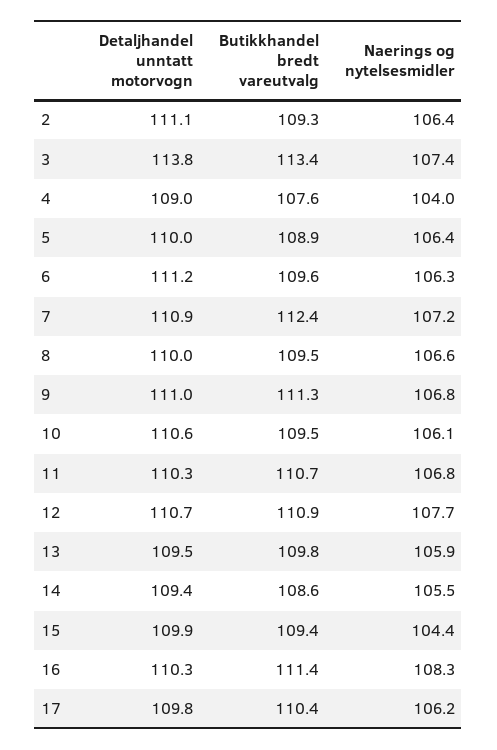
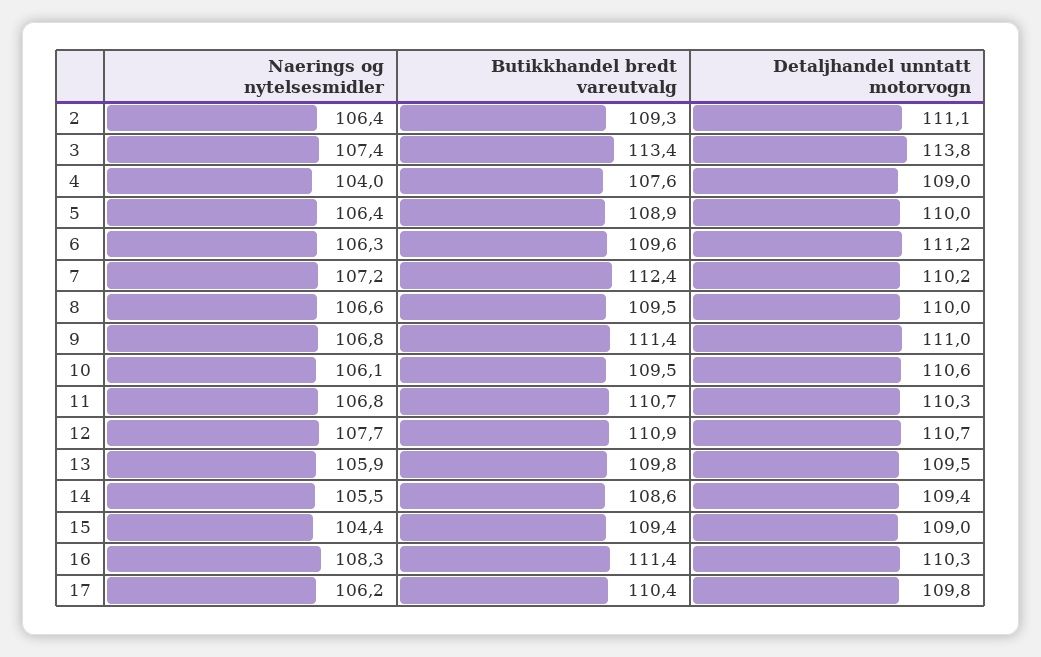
Detaljhandel unntatt motorvogn, 7: 110.9 -> 110.2
Butikkhandel bredt vareutvalg, 9: 111.3 -> 111.4
Detaljhandel unntatt motorvogn, 15: 109.9 -> 109

